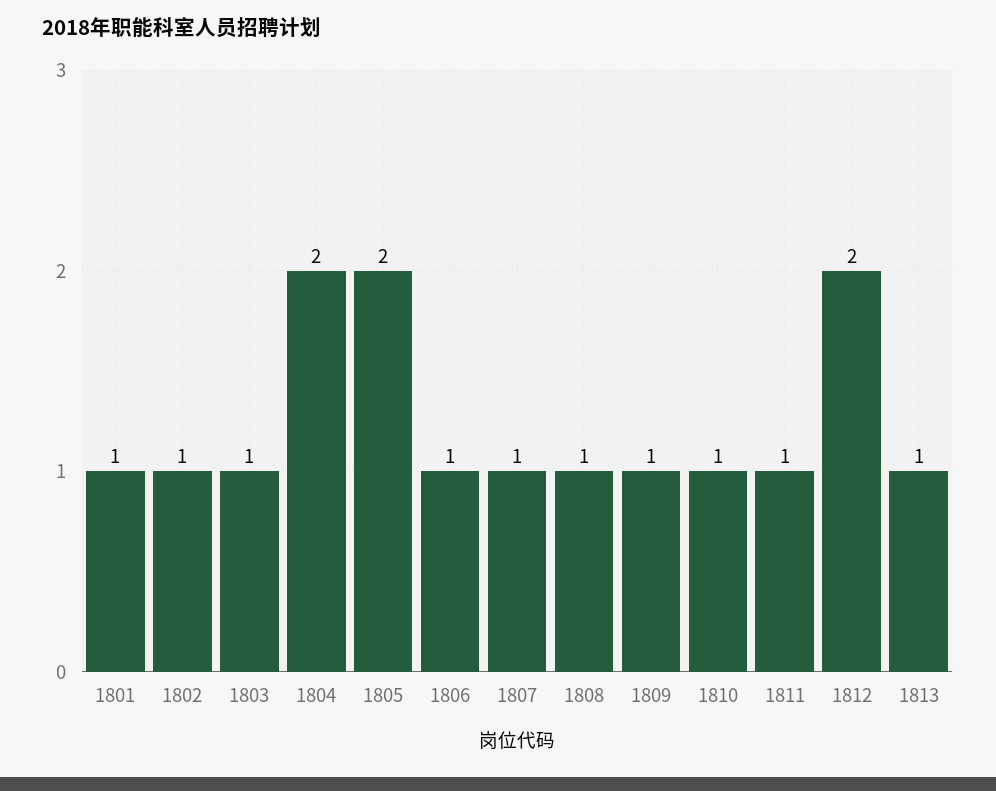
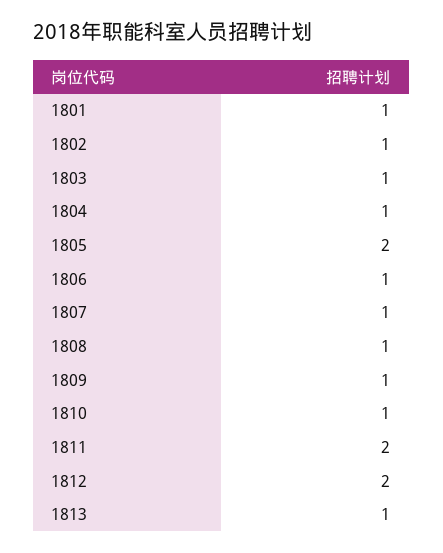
1804: 2 -> 1
1811: 1 -> 2

